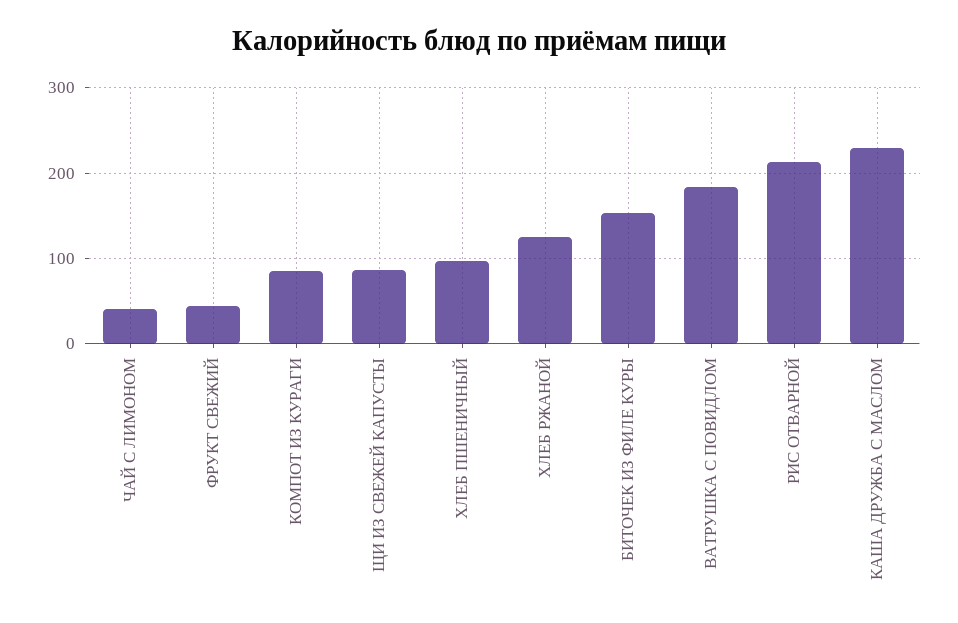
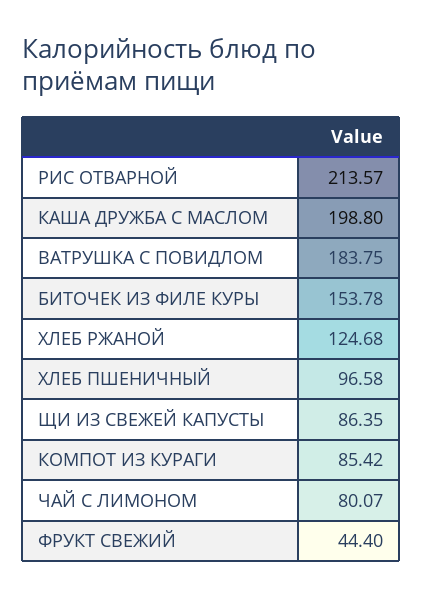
ЧАЙ С ЛИМОНОМ: 40 -> 80.07
КАША ДРУЖБА С МАСЛОМ: 230 -> 198.8

